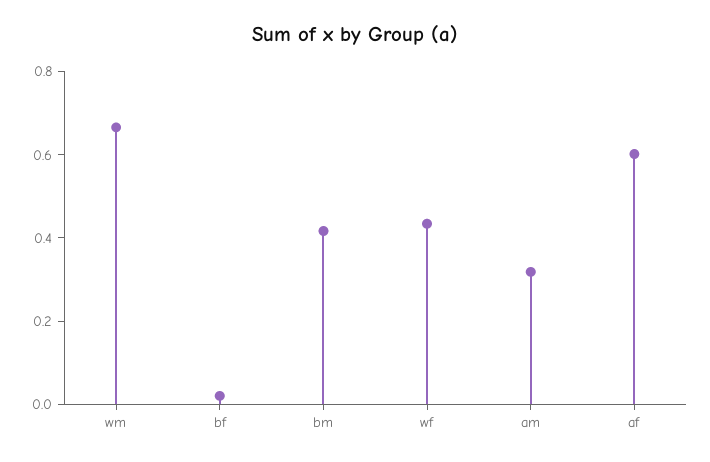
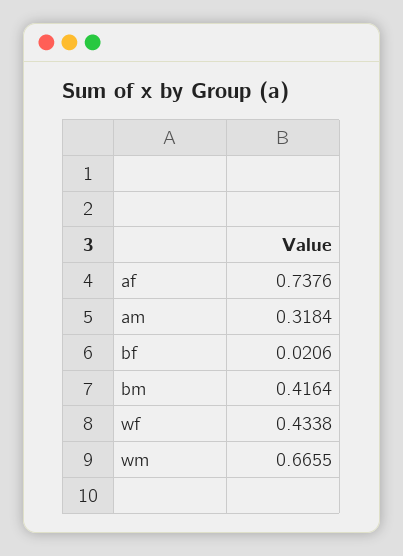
af: 0.6 -> 0.7376

